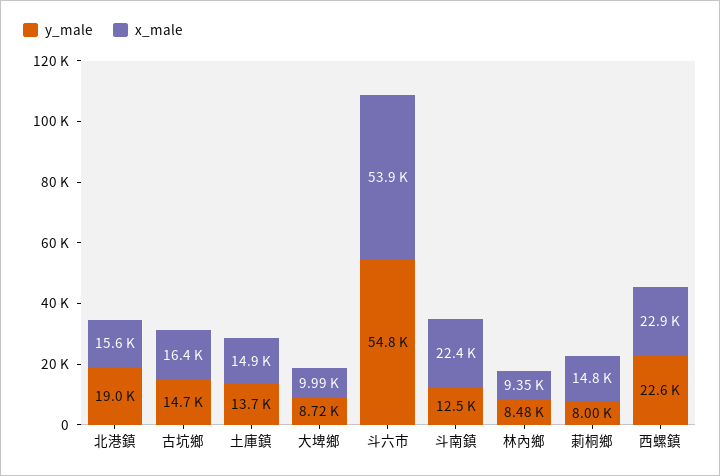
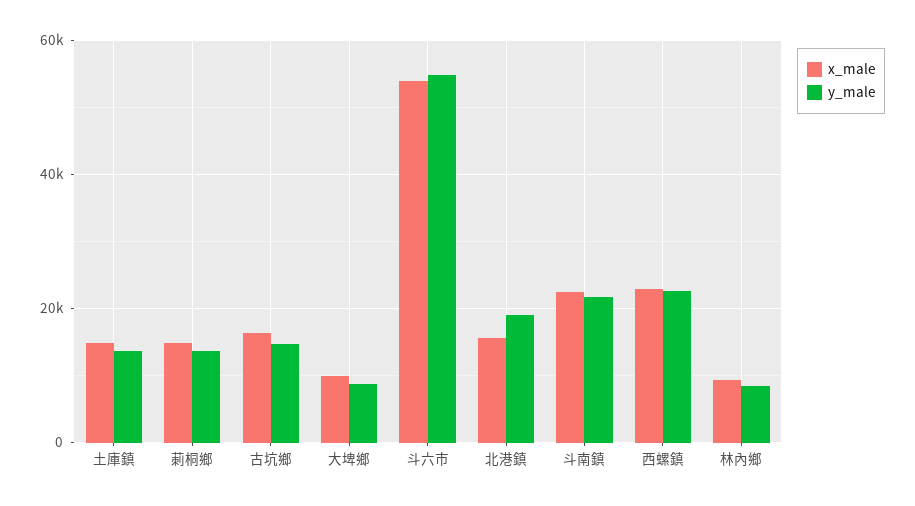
y_male, 斗南鎮: 12500 -> 22000
y_male, 莿桐鄉: 8000 -> 14000

